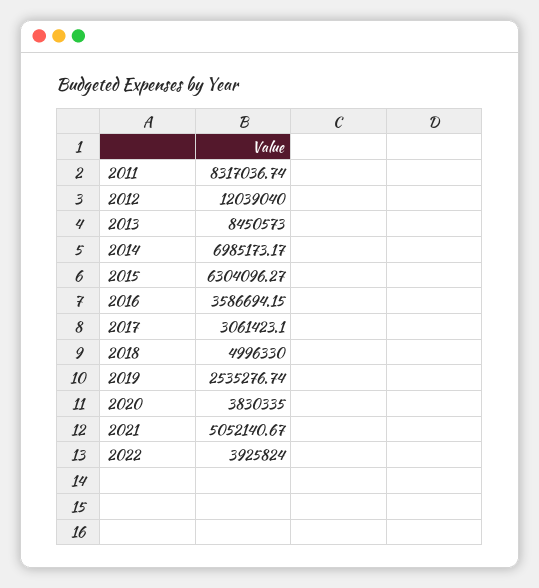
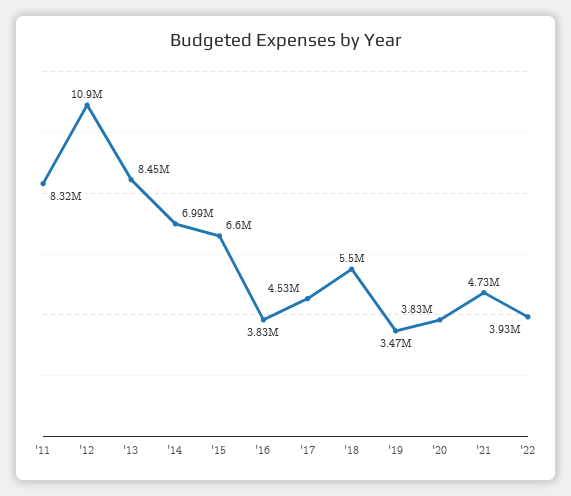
2012: 12039040 -> 10900000
2015: 6304096.27 -> 6600000
2016: 3586694.15 -> 3830000
2017: 3061423.1 -> 4530000
2018: 4996330 -> 5500000
2019: 2535276.74 -> 3470000
2021: 5052140.67 -> 4730000

